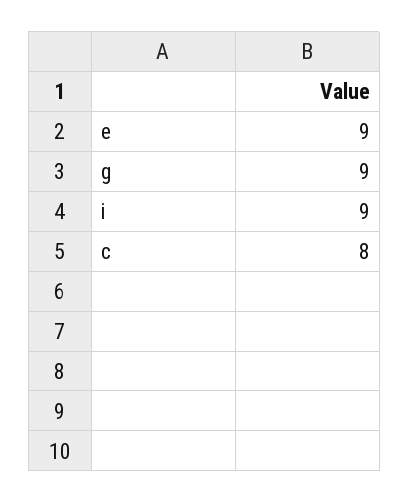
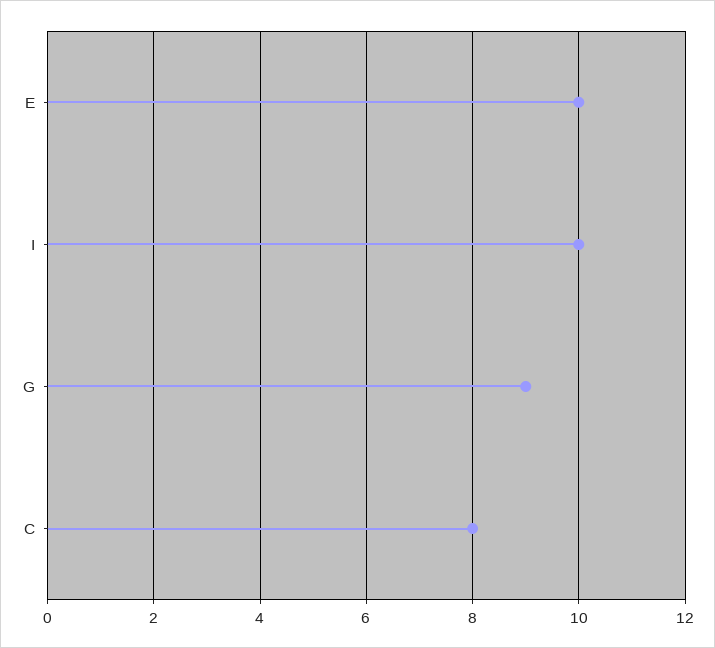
e: 9 -> 10
i: 9 -> 10

